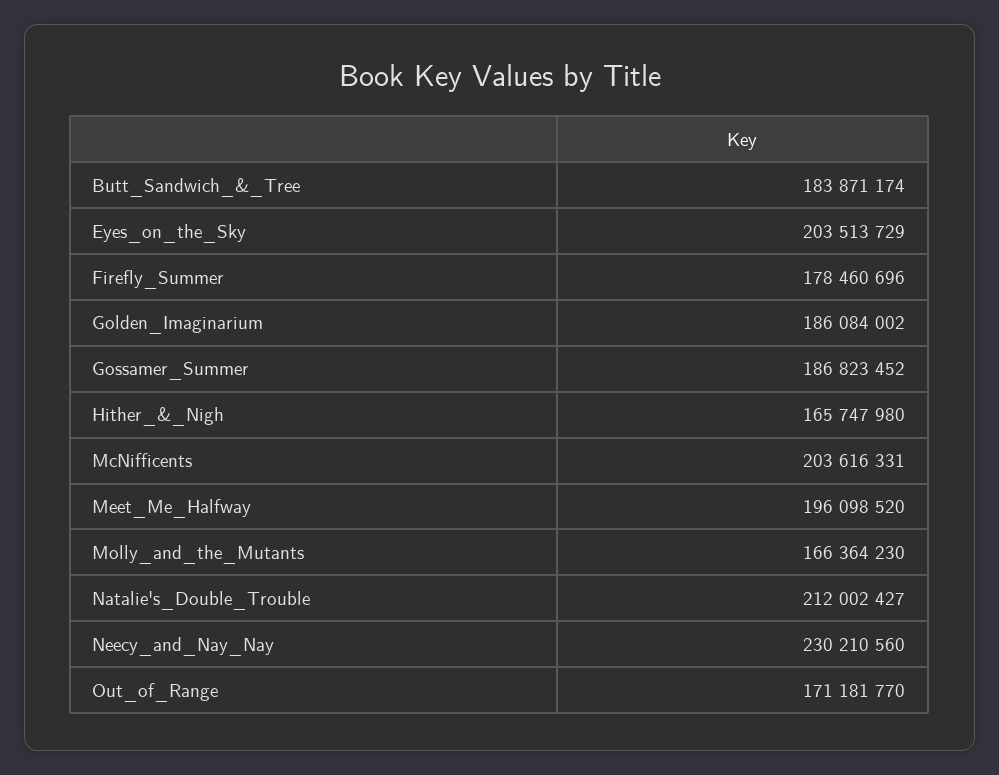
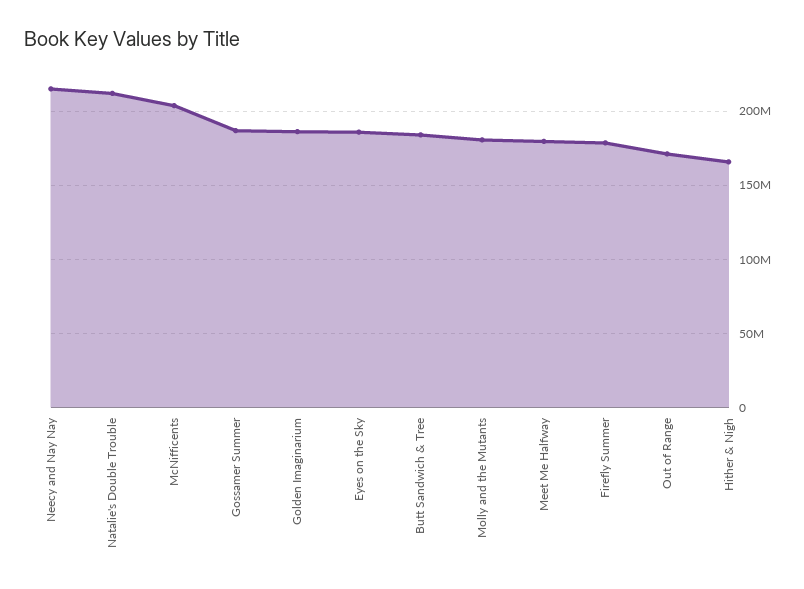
Eyes_on_the_Sky: 203513729 -> 185000000
Meet_Me_Halfway: 196098520 -> 180000000
Molly_and_the_Mutants: 166364230 -> 180000000
Neecy_and_Nay_Nay: 230210560 -> 215000000

